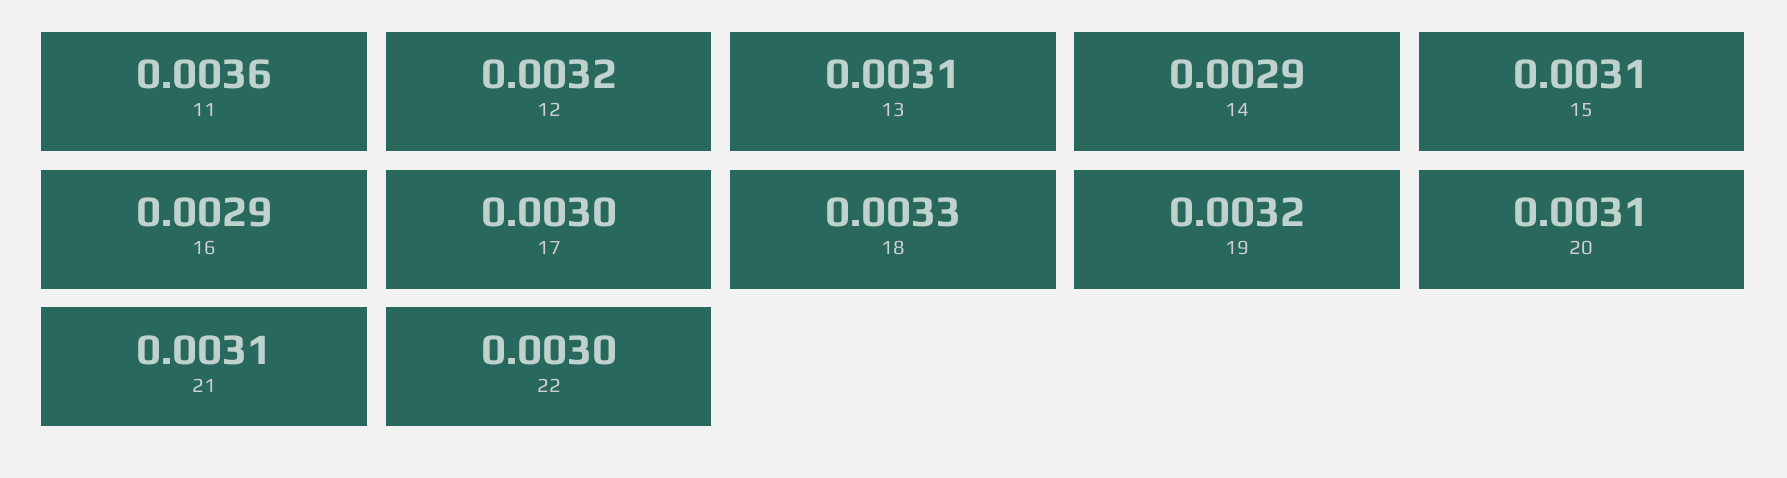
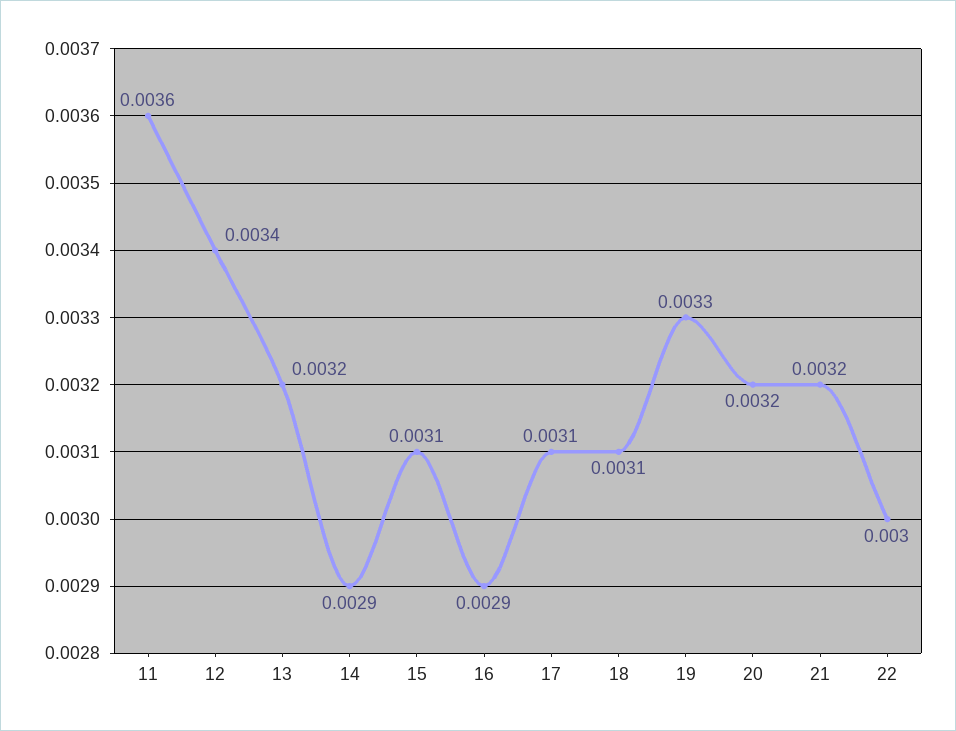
12: 0.0032 -> 0.0034
13: 0.0031 -> 0.0032
17: 0.003 -> 0.0031
18: 0.0033 -> 0.0031
19: 0.0032 -> 0.0033
20: 0.0031 -> 0.0032
21: 0.0031 -> 0.0032

